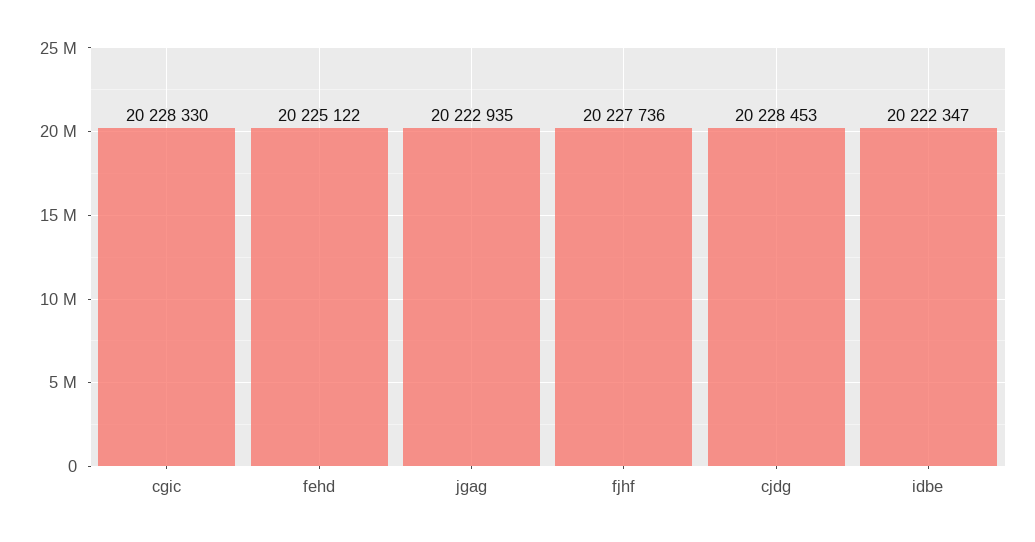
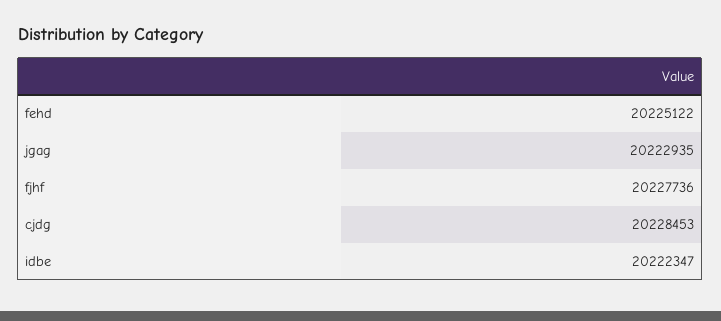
cgic: 20228330 -> none

